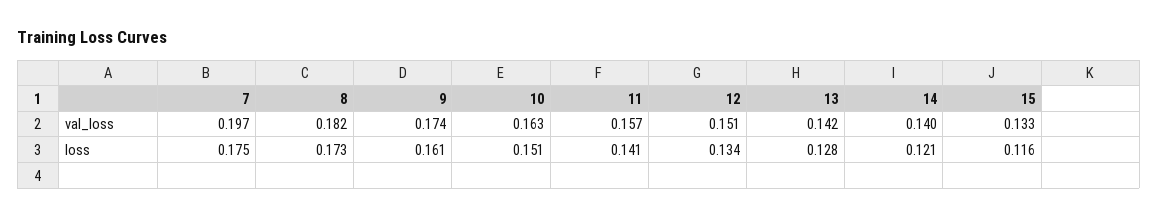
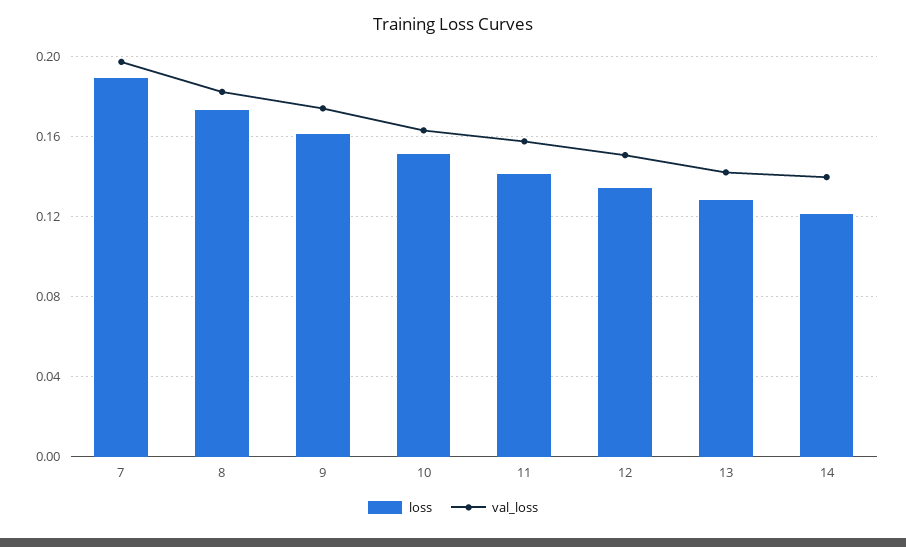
val_loss, 15: 0.133 -> none
loss, 7: 0.175 -> 0.19
loss, 15: 0.116 -> none

